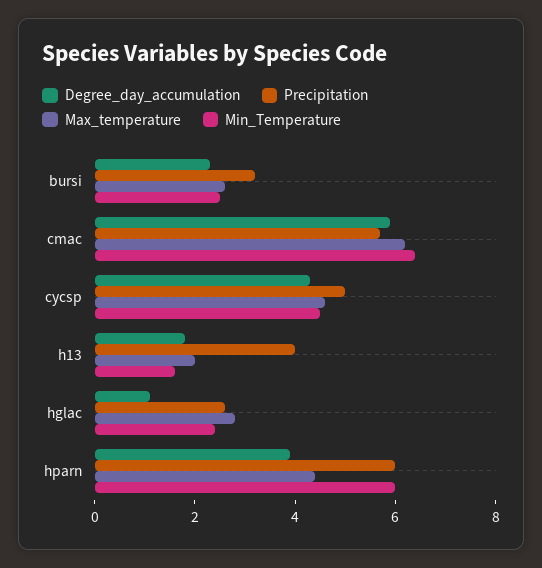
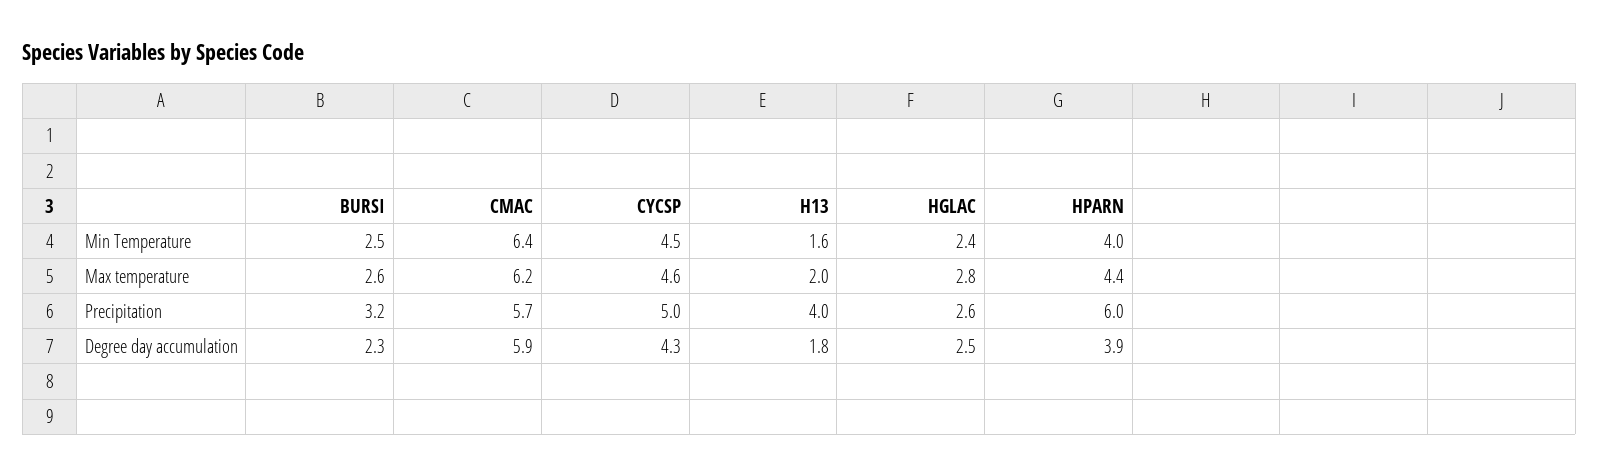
Degree_day_accumulation, hglac: 1 -> 2.5
Min_Temperature, hparn: 6 -> 4

